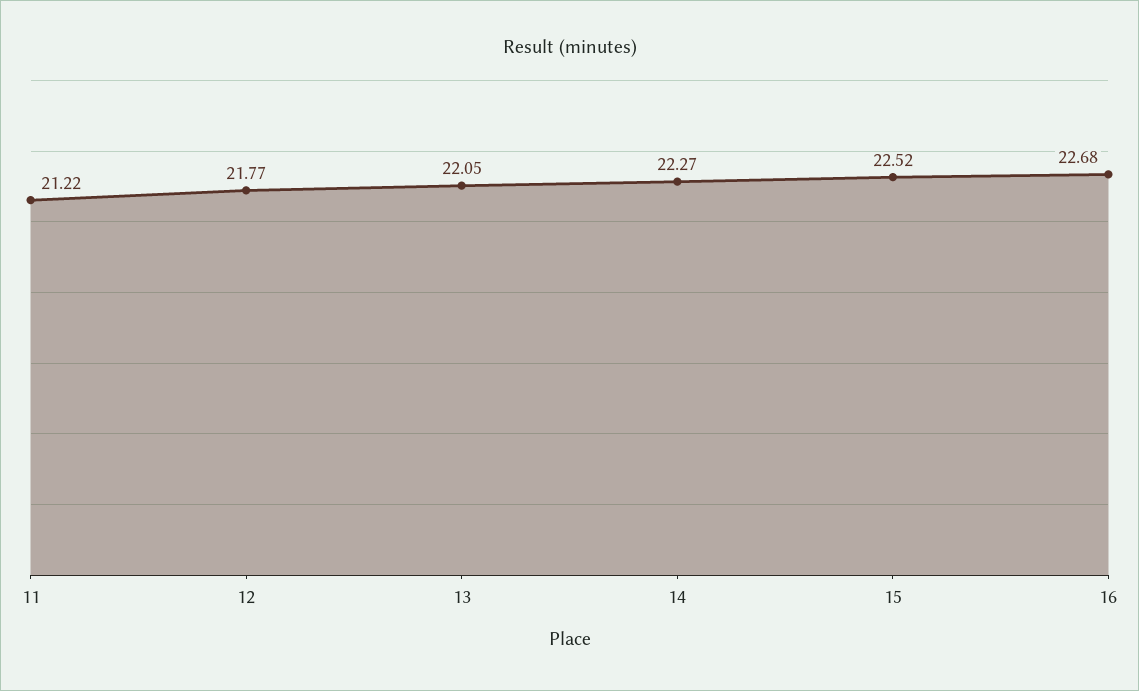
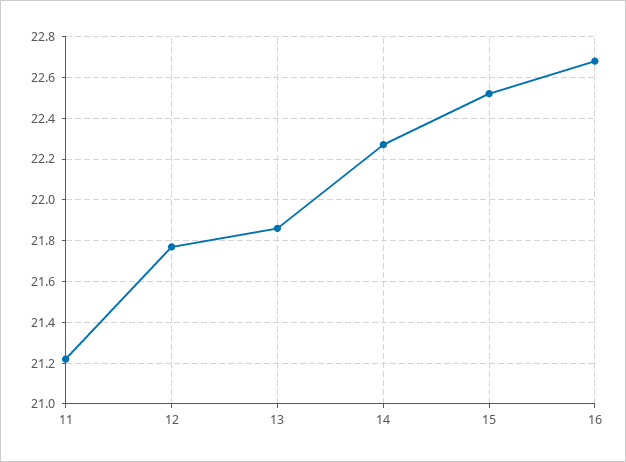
13: 22.05 -> 21.85

